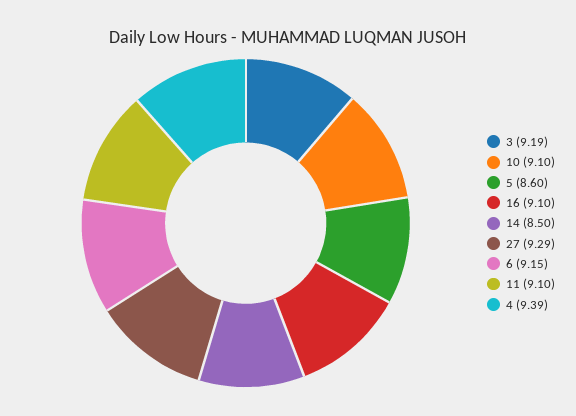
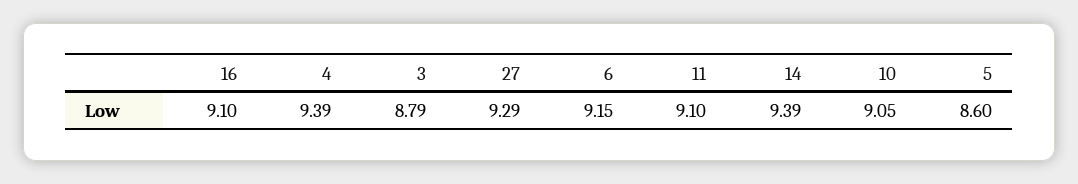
3: 9.19 -> 8.79
10: 9.1 -> 9.05
14: 8.5 -> 9.39

